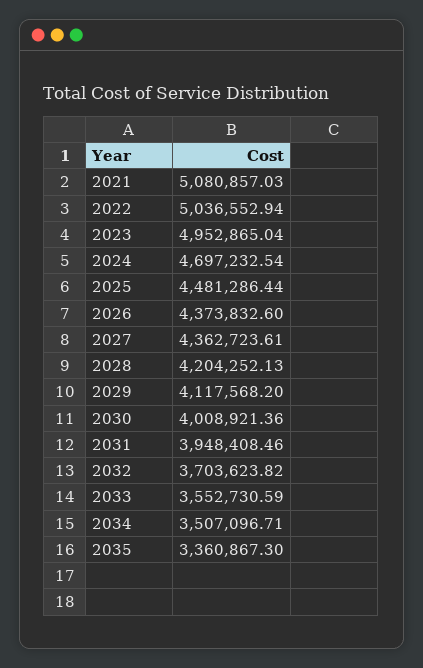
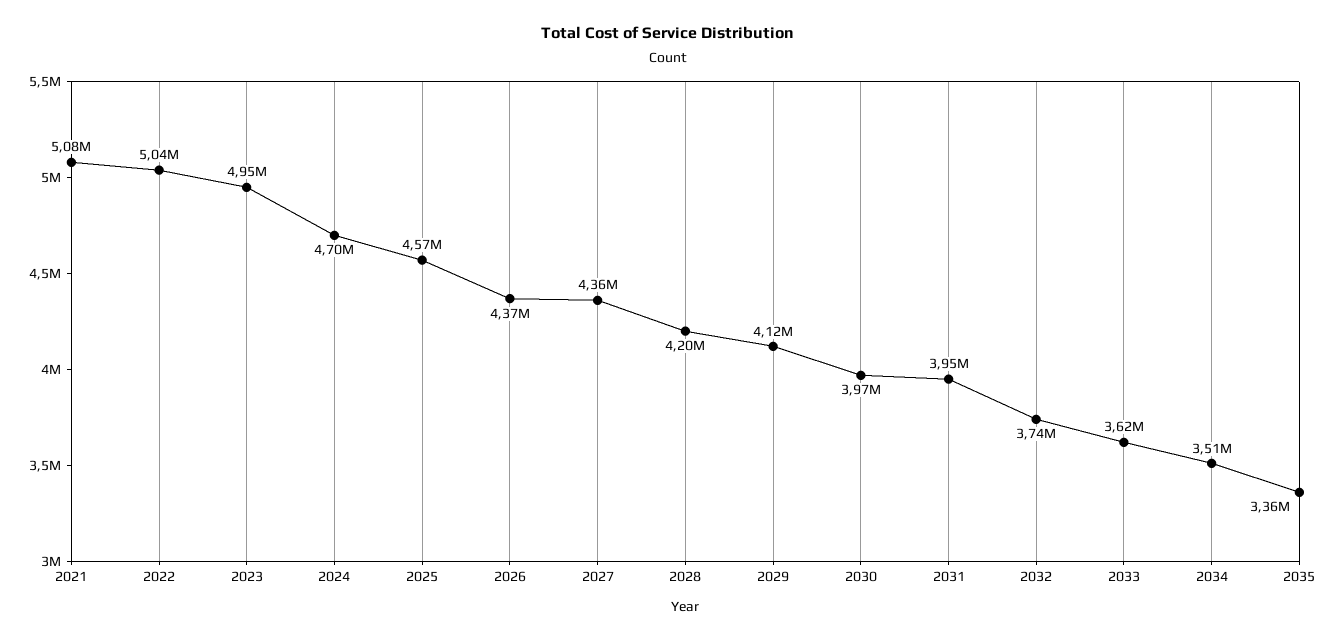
2025: 4481286.44 -> 4570000
2030: 4008921.36 -> 3970000
2032: 3703623.82 -> 3740000
2033: 3552730.59 -> 3620000

